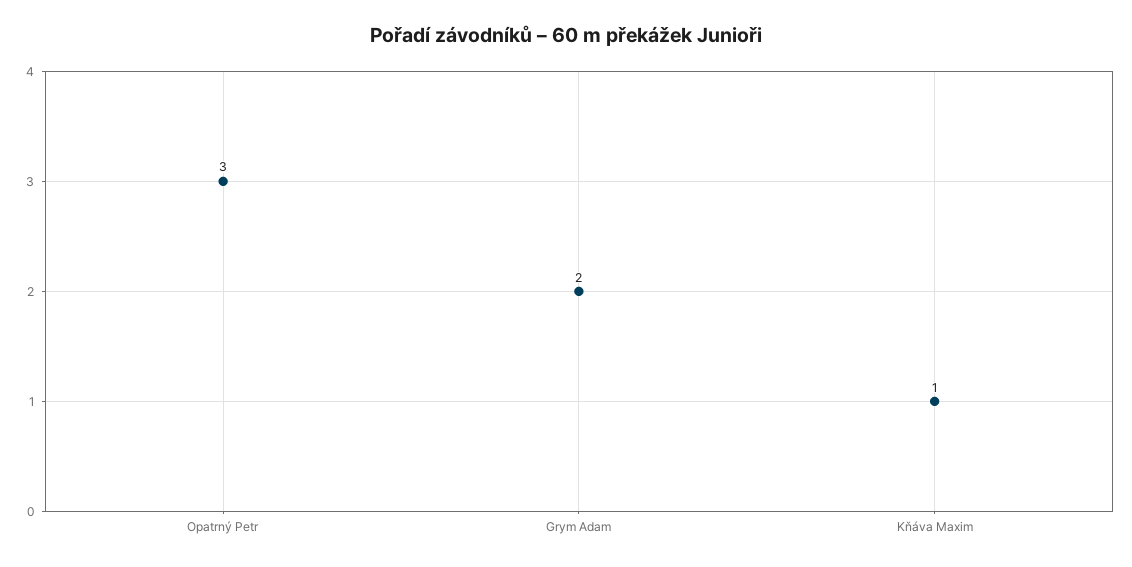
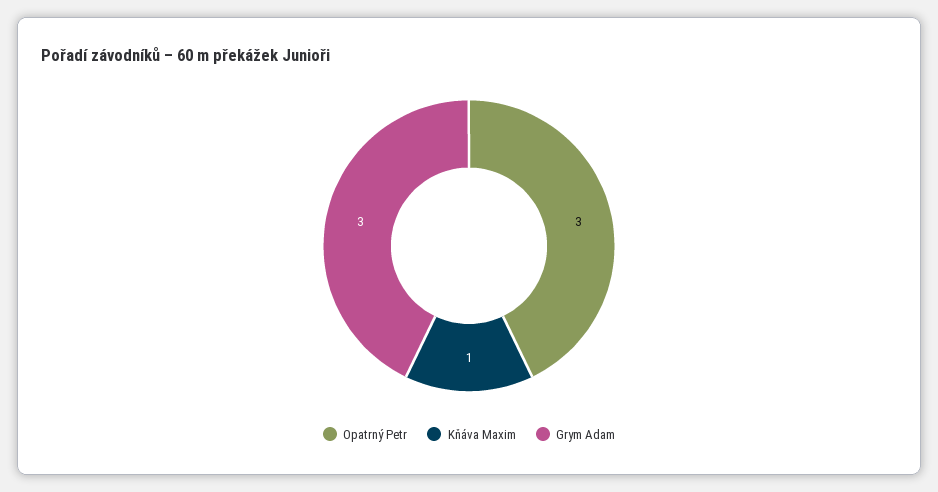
Grym Adam: 2 -> 3

